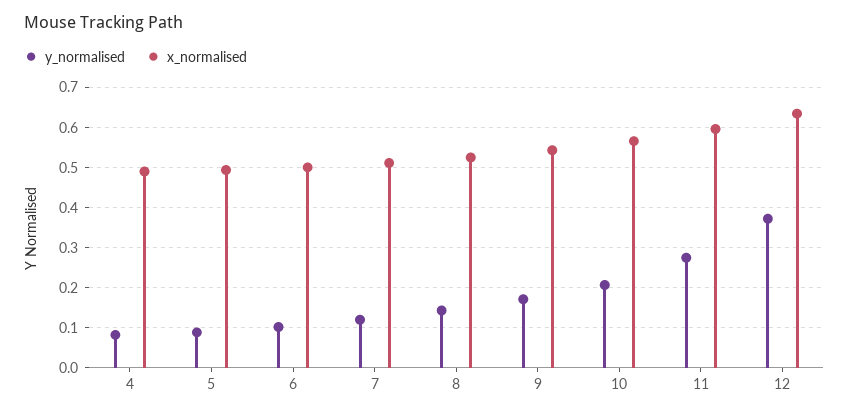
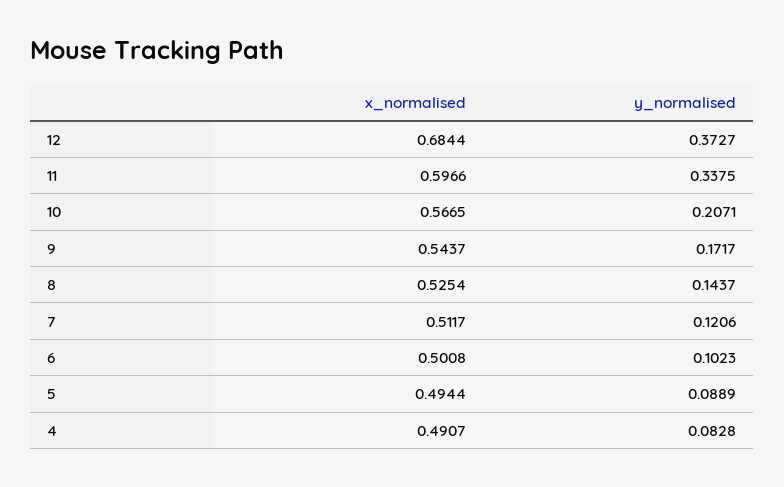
y_normalised, 11: 0.28 -> 0.3375
x_normalised, 12: 0.64 -> 0.6844

